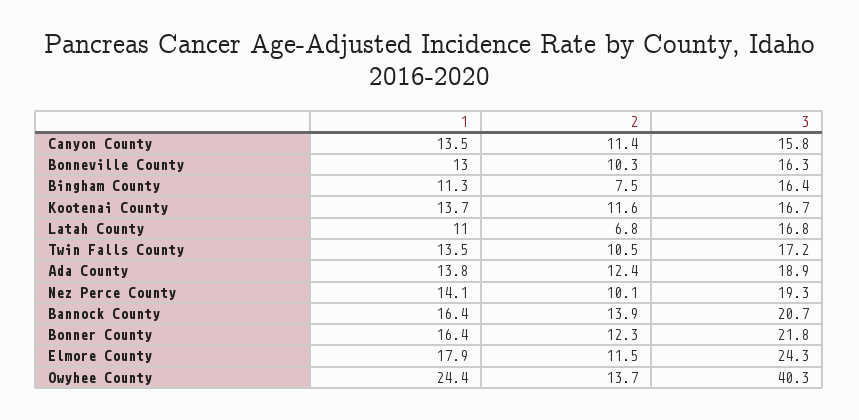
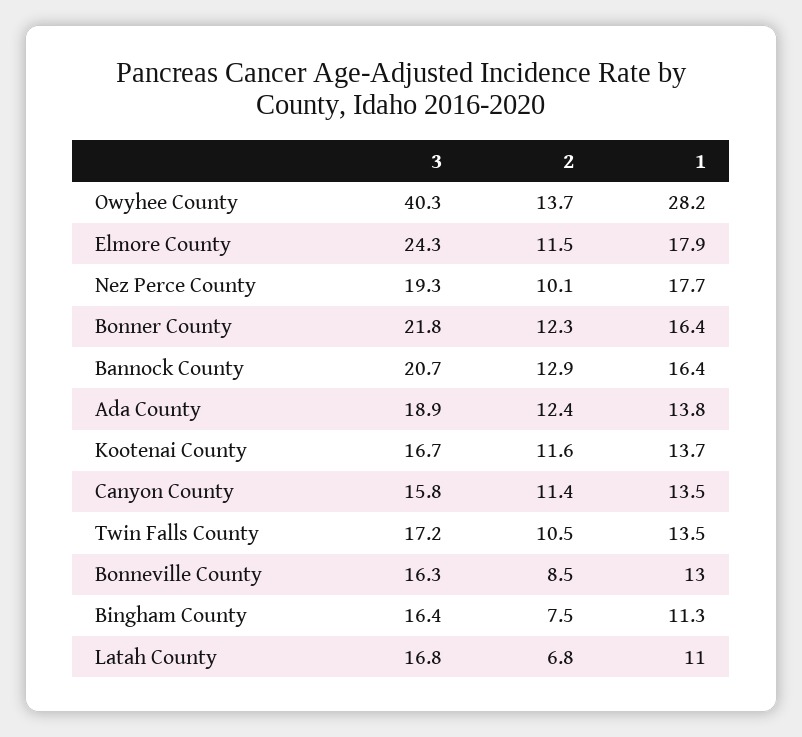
2, Bonneville County: 10.3 -> 8.5
1, Nez Perce County: 14.1 -> 17.7
2, Bannock County: 13.9 -> 12.9
1, Owyhee County: 24.4 -> 28.2

